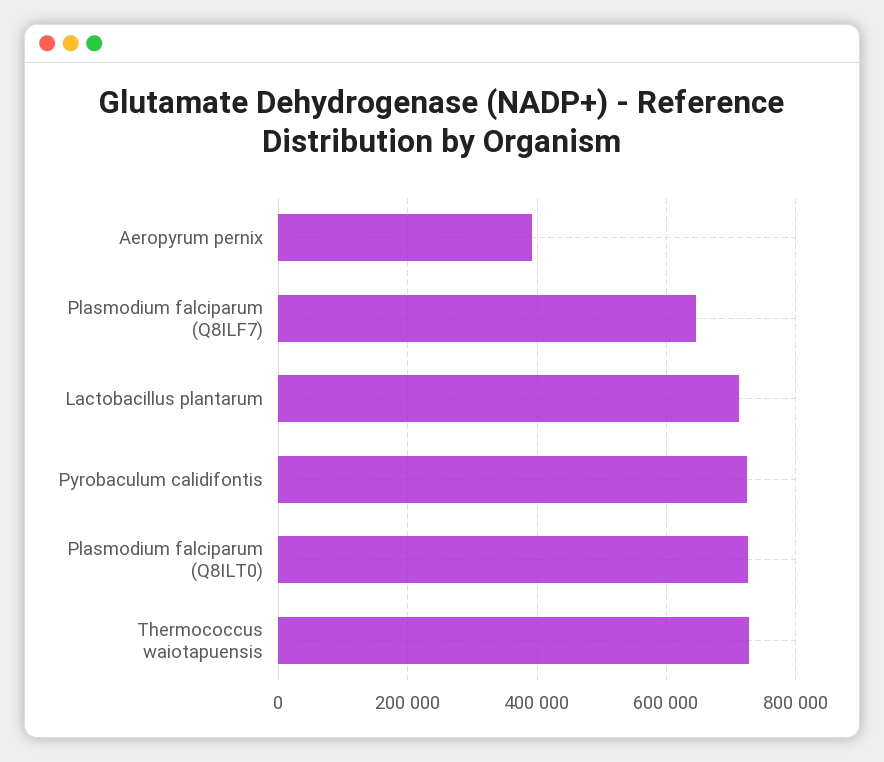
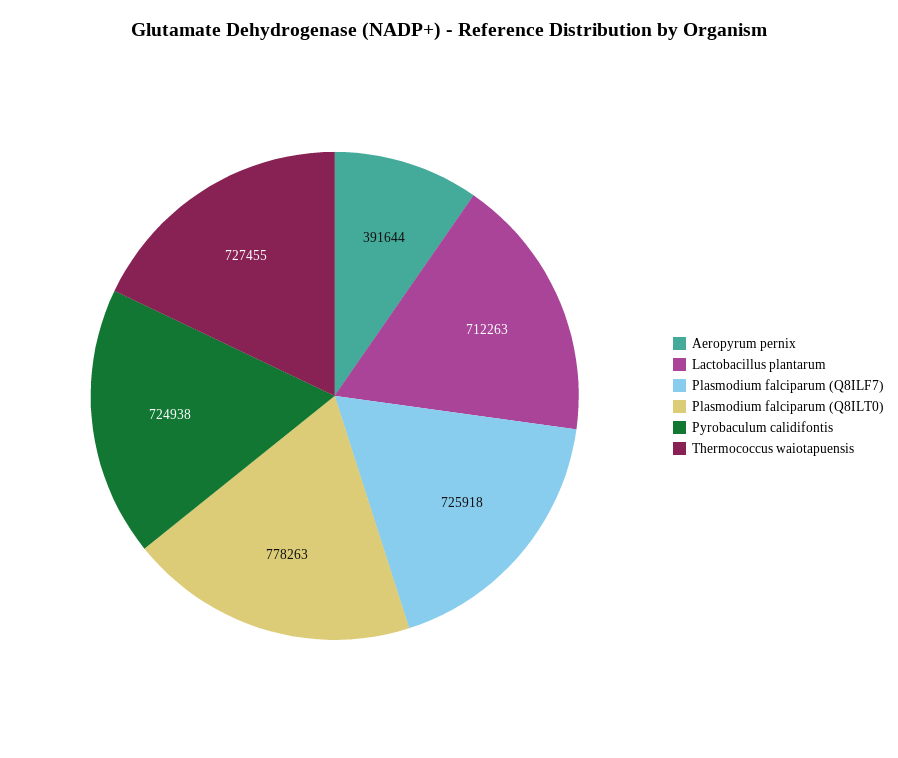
Plasmodium falciparum (Q8ILF7): 640000 -> 725918
Plasmodium falciparum (Q8ILT0): 720000 -> 778263

